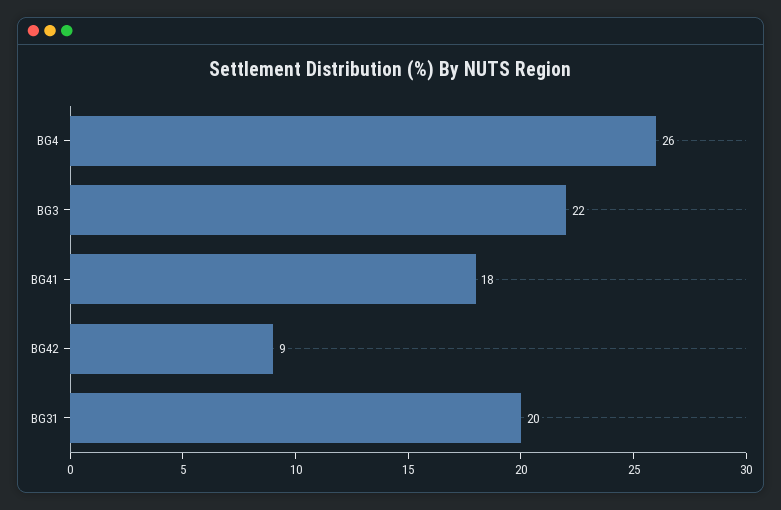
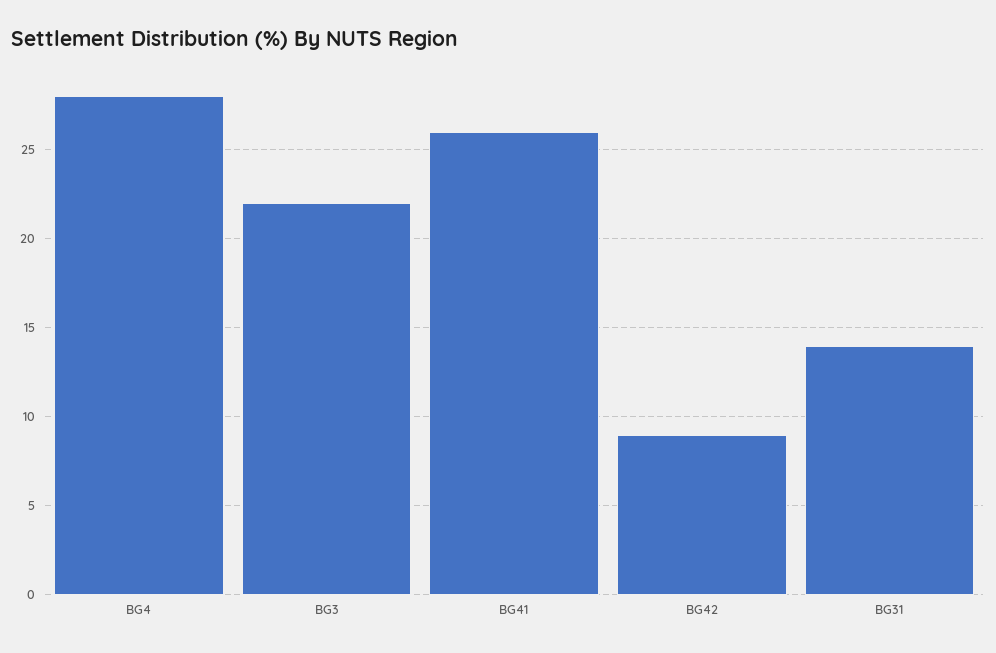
BG4: 26 -> 28
BG41: 18 -> 26
BG31: 20 -> 14

